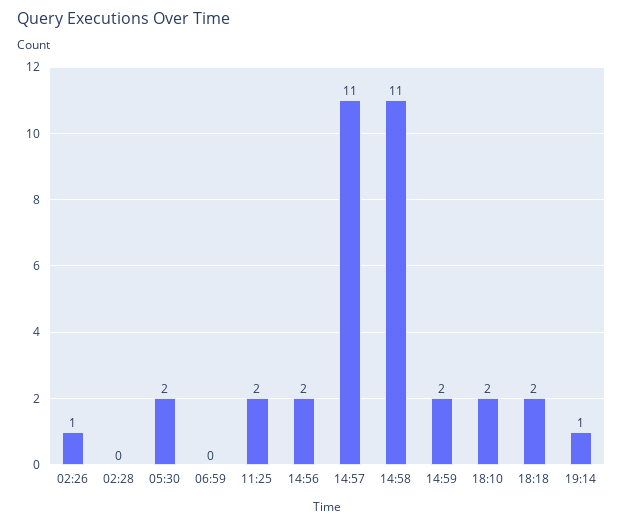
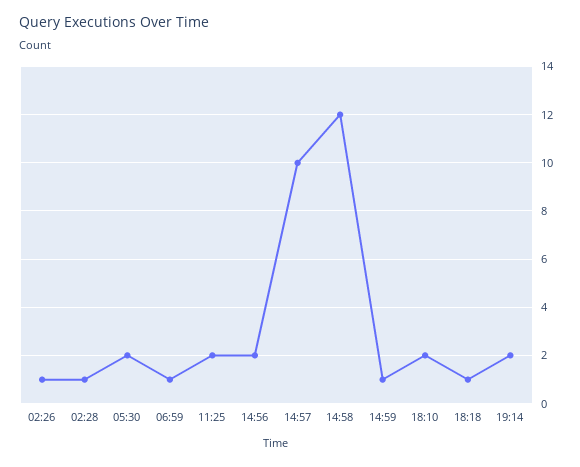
02:28: 0 -> 1
06:59: 0 -> 1
14:57: 11 -> 10
14:58: 11 -> 12
14:59: 2 -> 1
18:18: 2 -> 1
19:14: 1 -> 2

